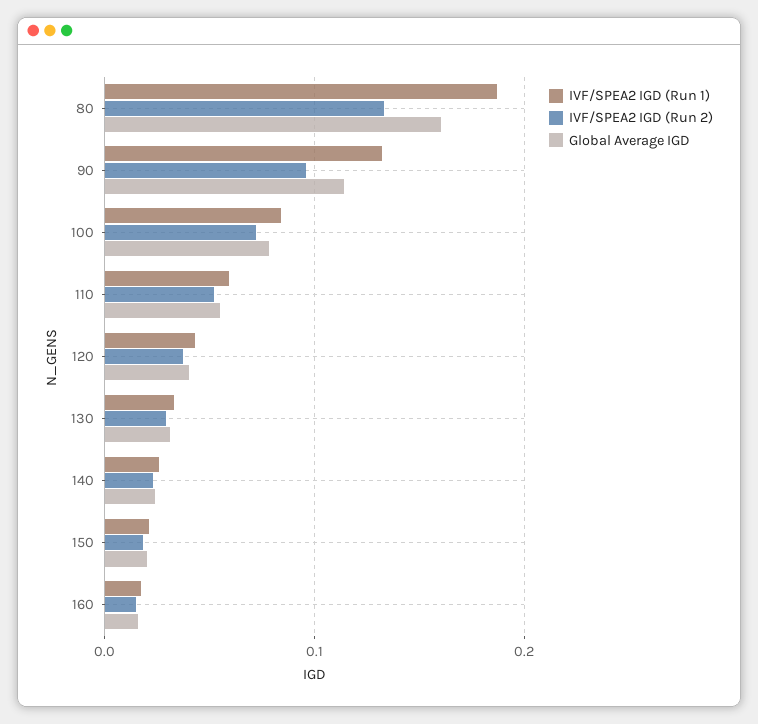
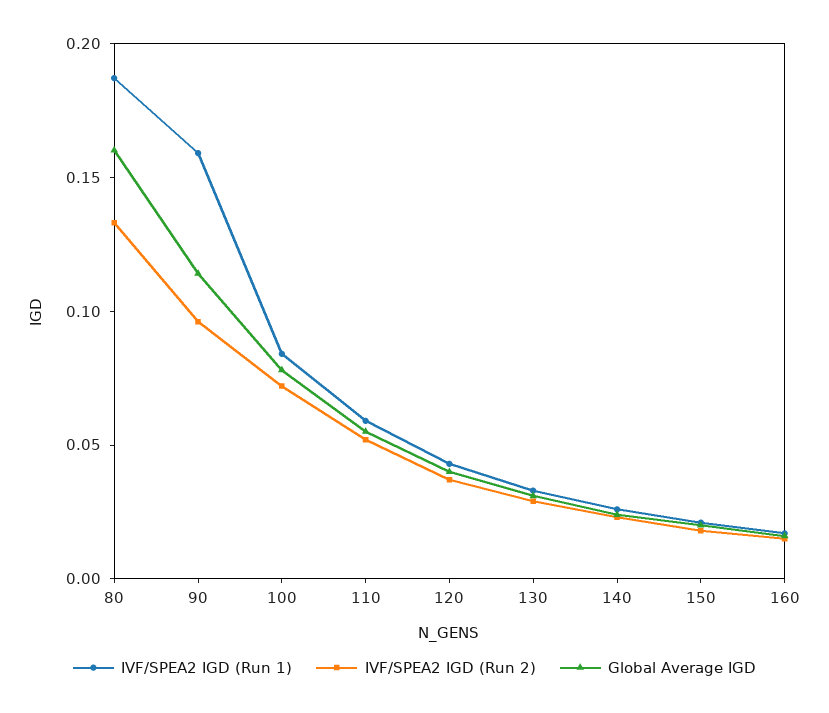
IVF/SPEA2 IGD (Run 1), 90: 0.13 -> 0.16

